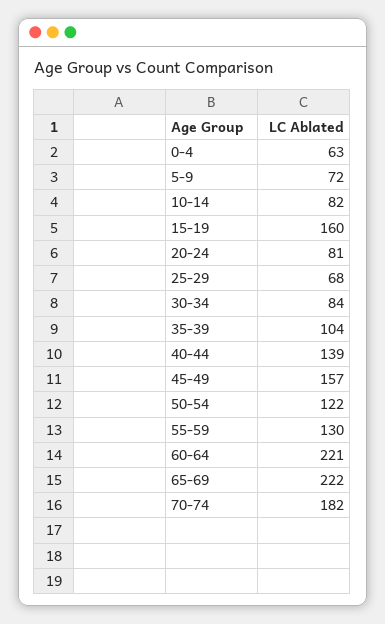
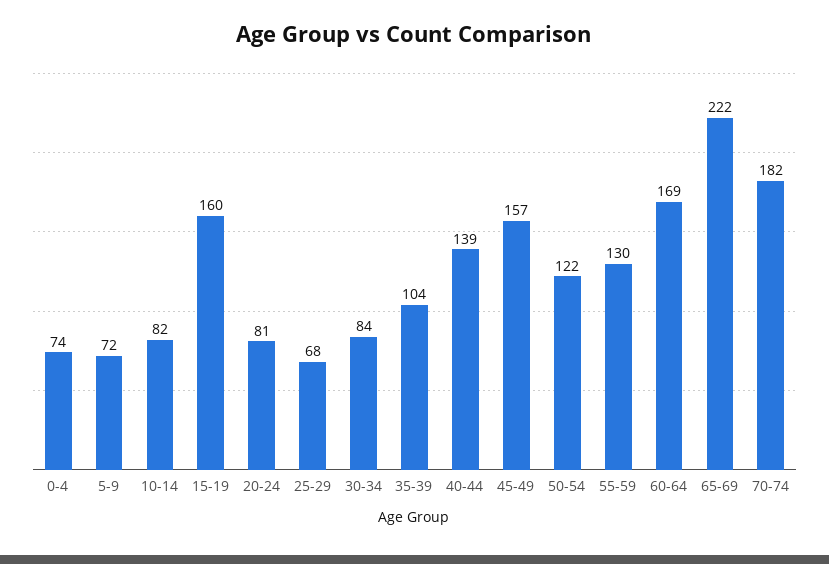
0-4: 63 -> 74
60-64: 221 -> 169

